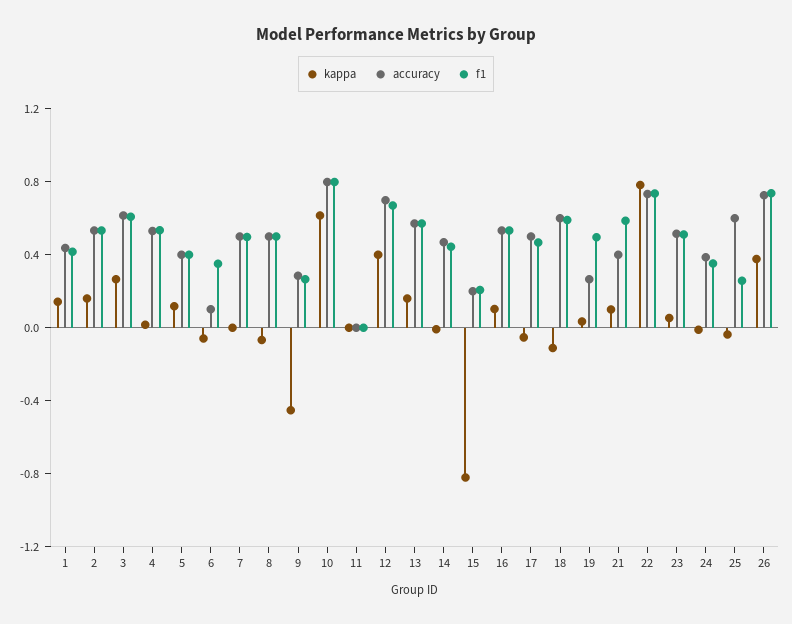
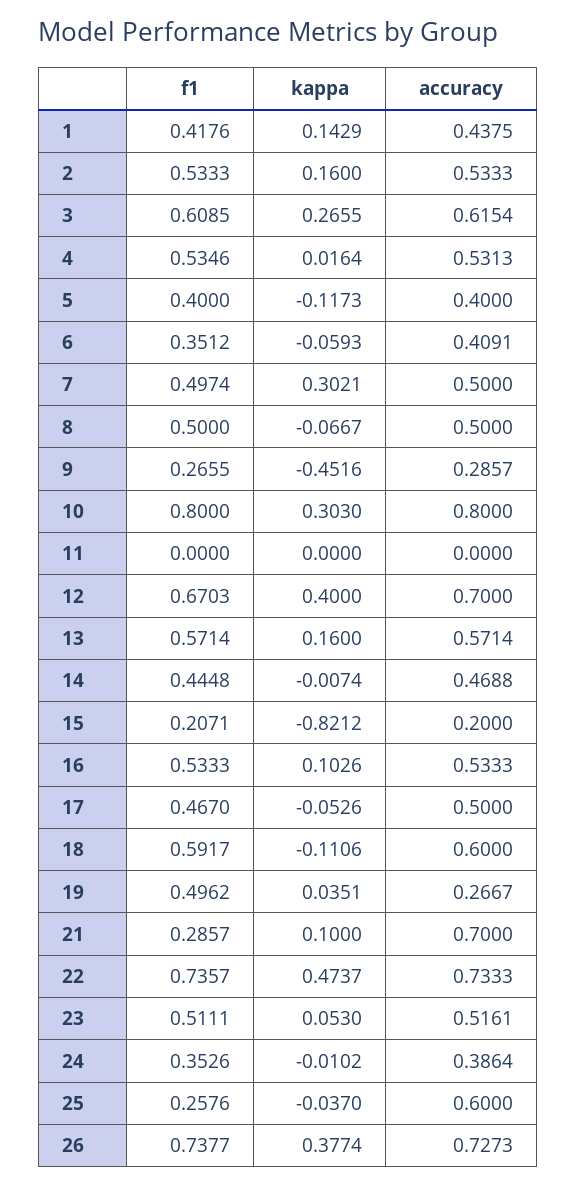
kappa, 5: 0.1 -> -0.1173
accuracy, 6: 0.1 -> 0.4091
kappa, 7: 0 -> 0.3021
kappa, 10: 0.6 -> 0.303
accuracy, 21: 0.4 -> 0.7
f1, 21: 0.6 -> 0.2857
kappa, 22: 0.8 -> 0.4737

